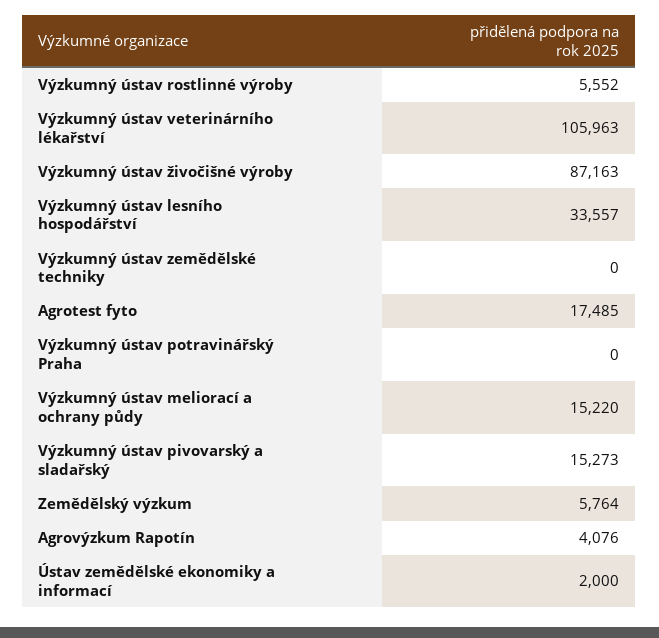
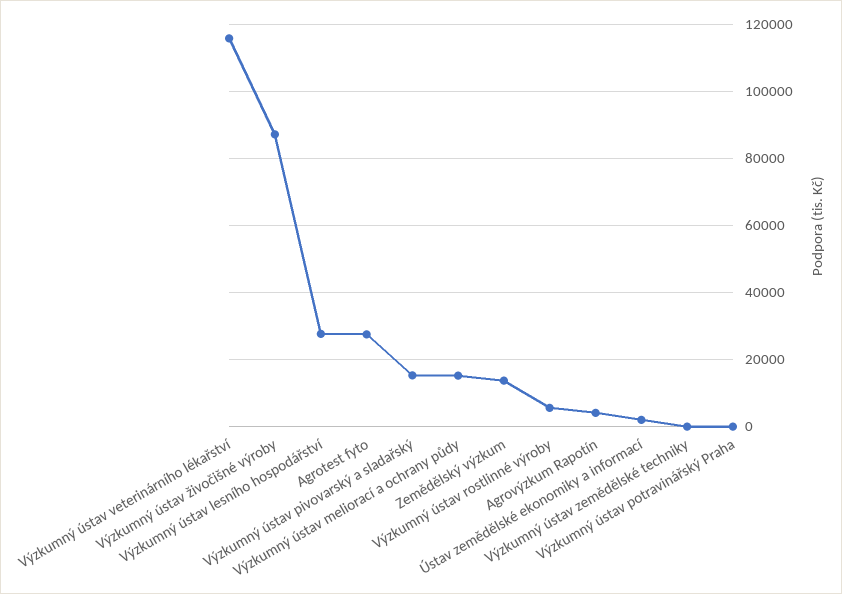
Výzkumný ústav veterinárního lékařství: 105963 -> 116000
Výzkumný ústav lesního hospodářství: 33557 -> 28000
Agrotest fyto: 17485 -> 28000
Zemědělský výzkum: 5764 -> 14000

